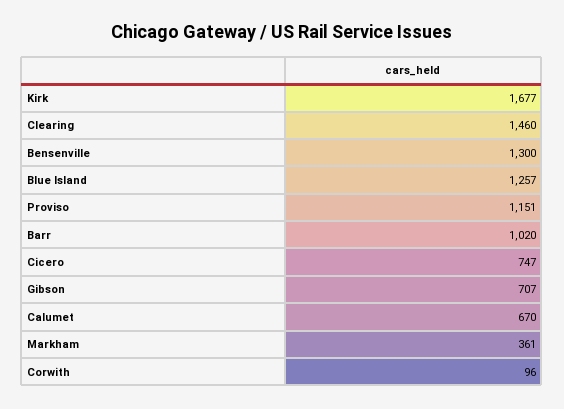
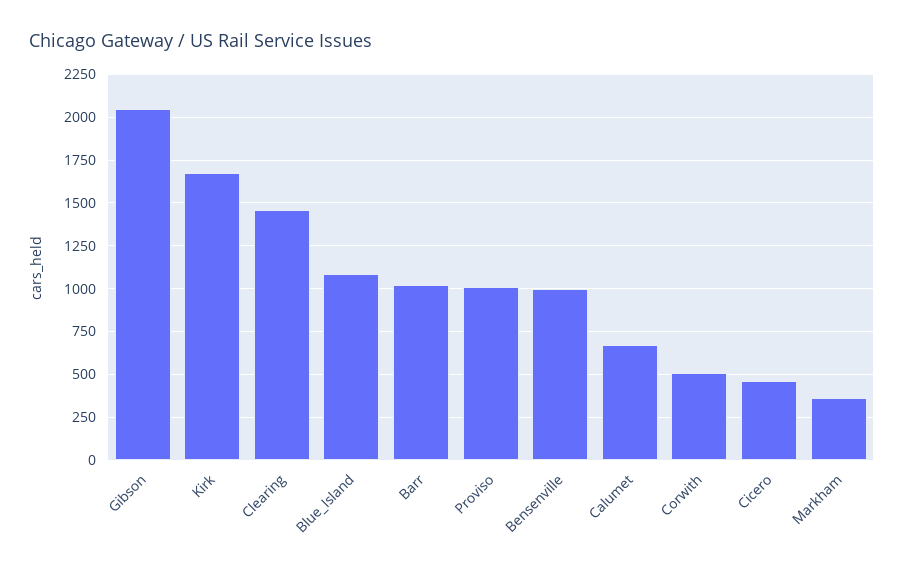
Bensenville: 1300 -> 1000
Blue Island: 1257 -> 1100
Proviso: 1151 -> 1000
Cicero: 747 -> 450
Gibson: 707 -> 2050
Corwith: 96 -> 500

